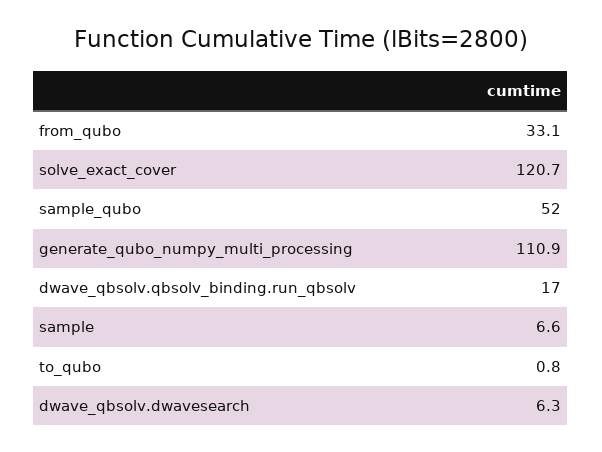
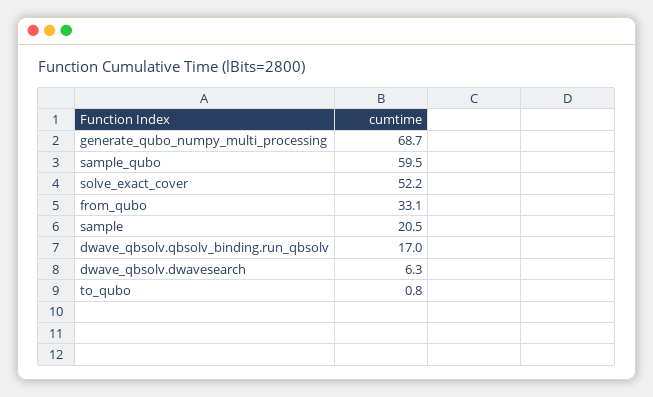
solve_exact_cover: 120.7 -> 52.2
sample_qubo: 52 -> 59.5
generate_qubo_numpy_multi_processing: 110.9 -> 68.7
sample: 6.6 -> 20.5

